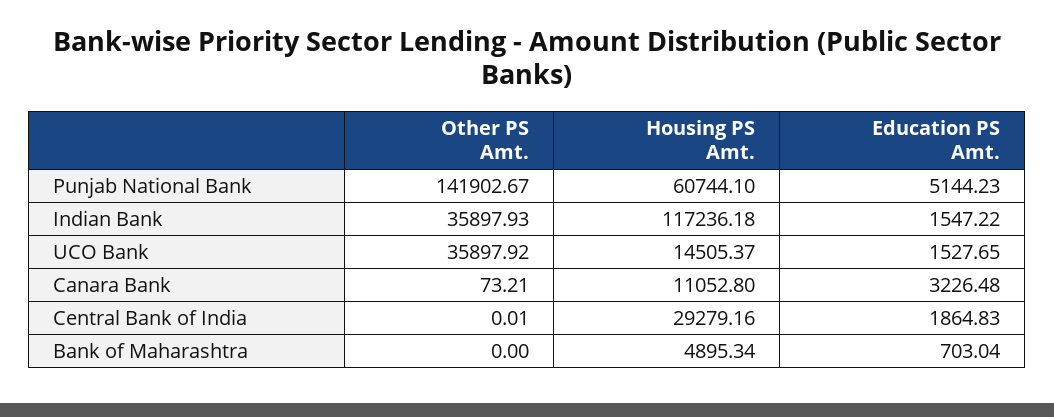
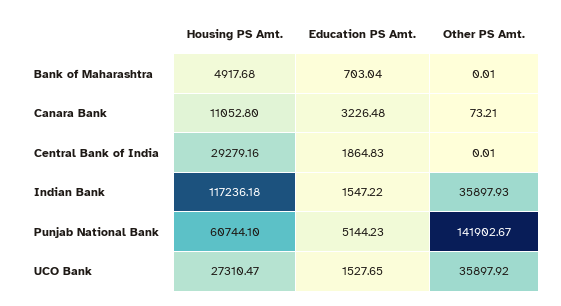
Housing PS Amt., UCO Bank: 14505.37 -> 27310.47
Other PS Amt., Bank of Maharashtra: 0 -> 0.01
Housing PS Amt., Bank of Maharashtra: 4895.34 -> 4917.68

